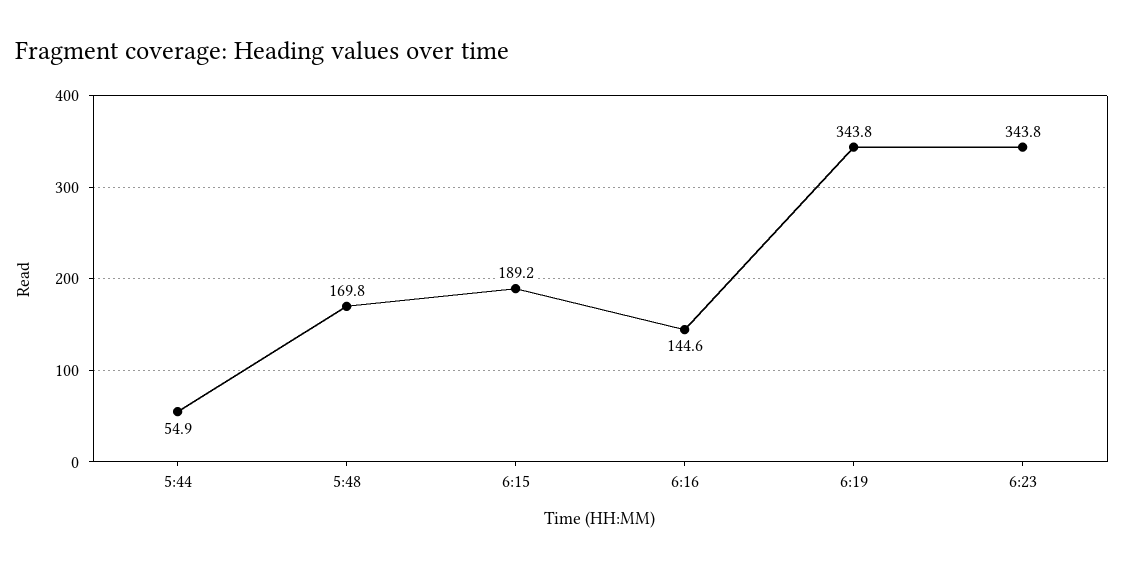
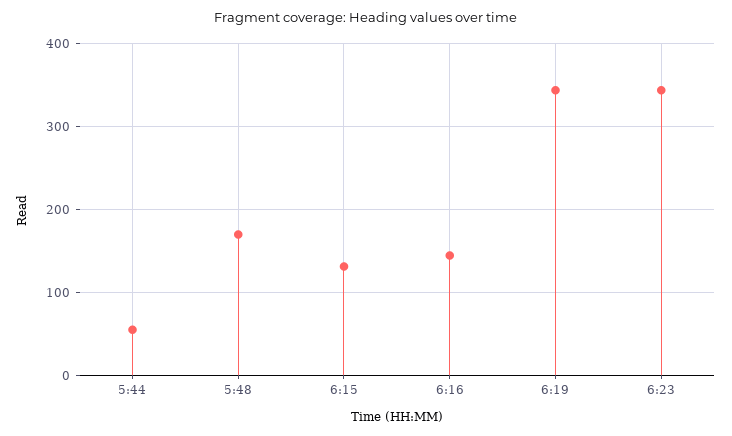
6:15: 189.2 -> 130

